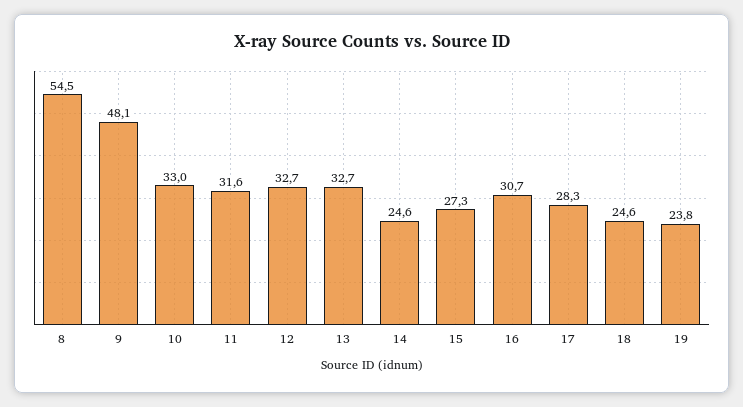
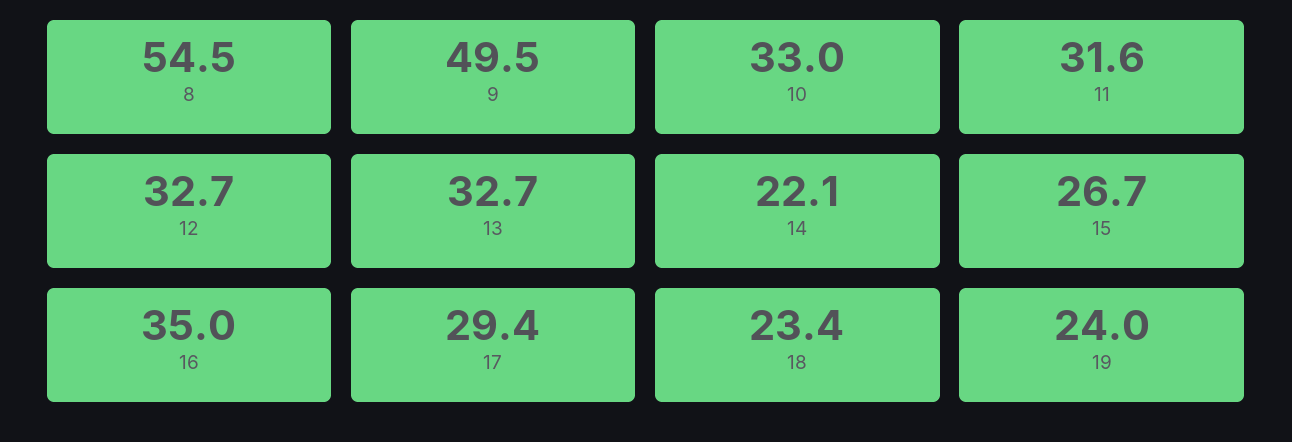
9: 48.1 -> 49.5
14: 24.6 -> 22.1
15: 27.3 -> 26.7
16: 30.7 -> 35
17: 28.3 -> 29.4
18: 24.6 -> 23.4
19: 23.8 -> 24

